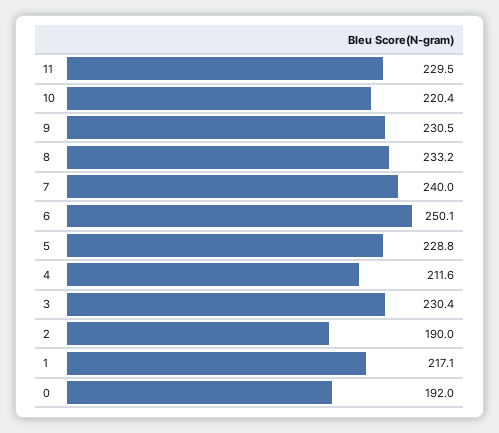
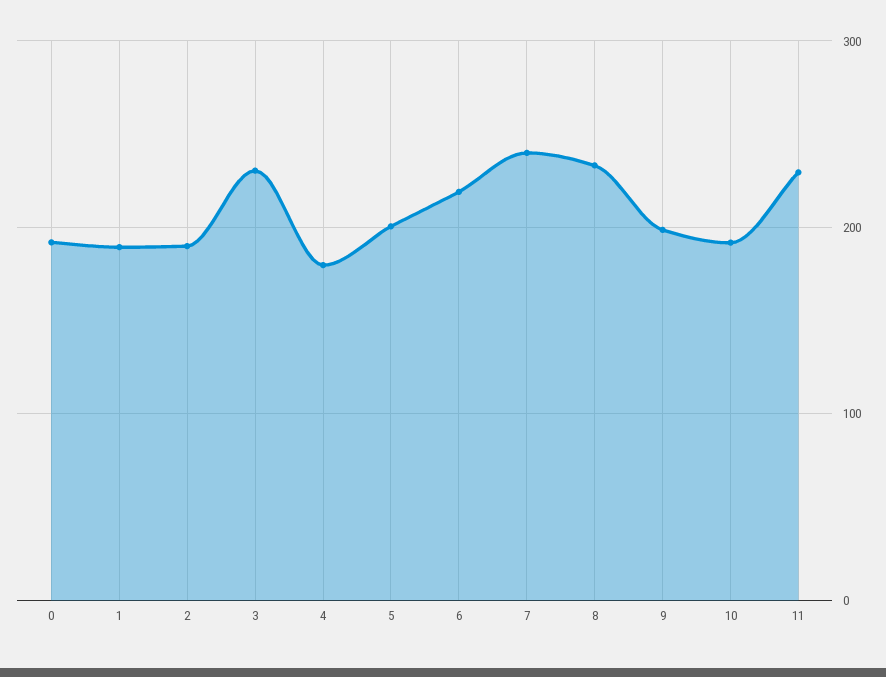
10: 220.4 -> 190
9: 230.5 -> 200
6: 250.1 -> 220
5: 228.8 -> 200
4: 211.6 -> 180
1: 217.1 -> 190

